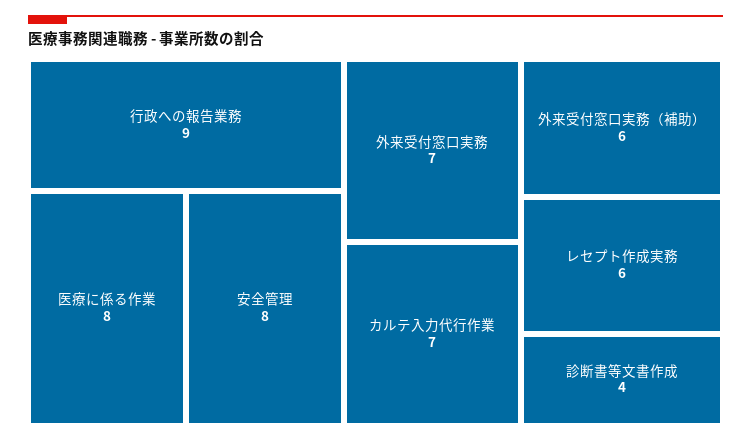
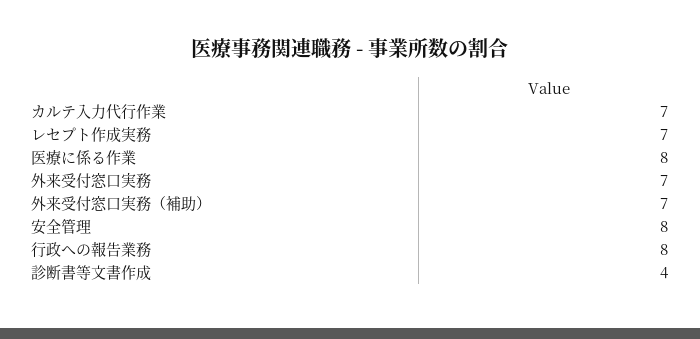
行政への報告業務: 9 -> 8
外来受付窓口実務（補助）: 6 -> 7
レセプト作成実務: 6 -> 7

